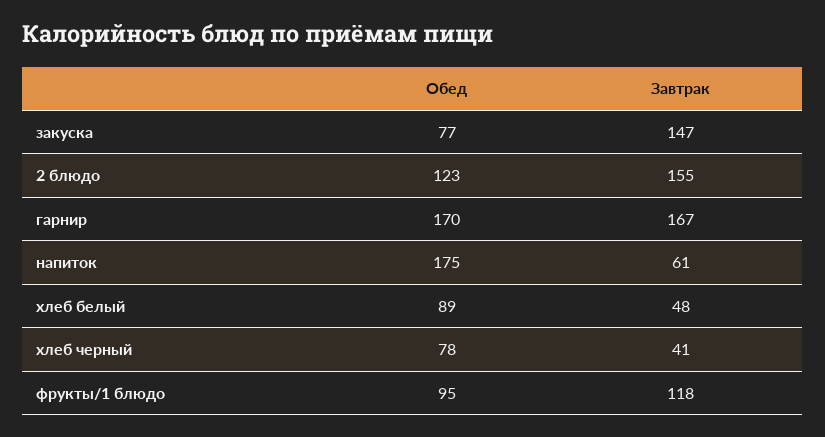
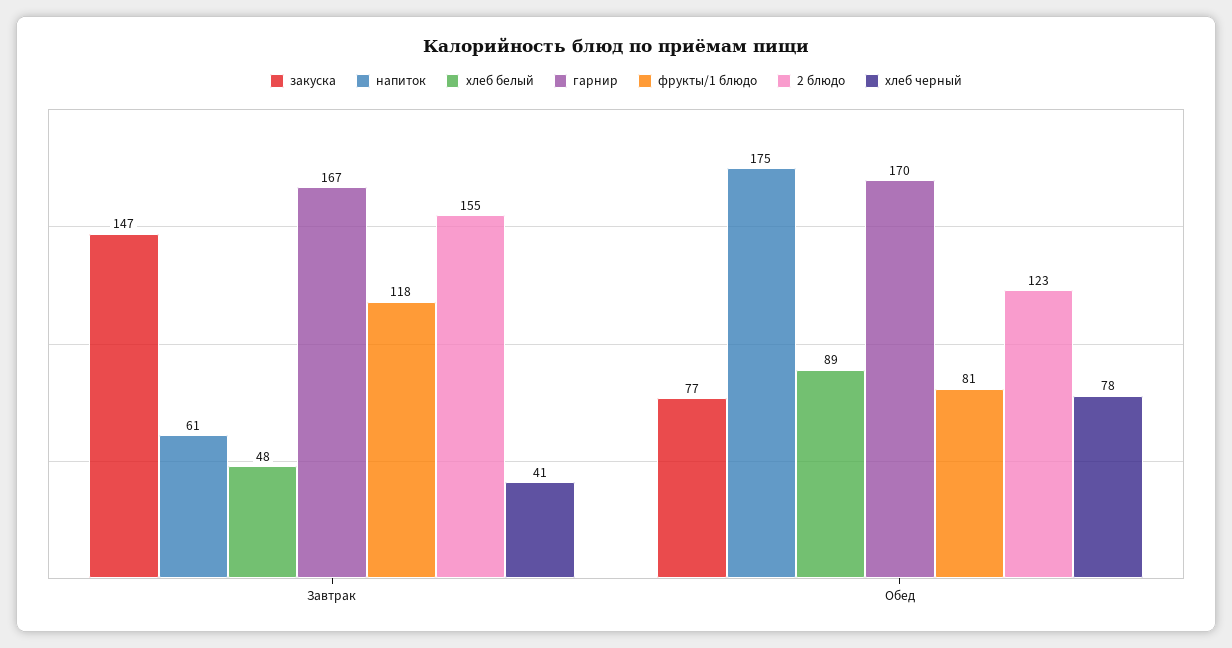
фрукты/1 блюдо, Обед: 95 -> 81

